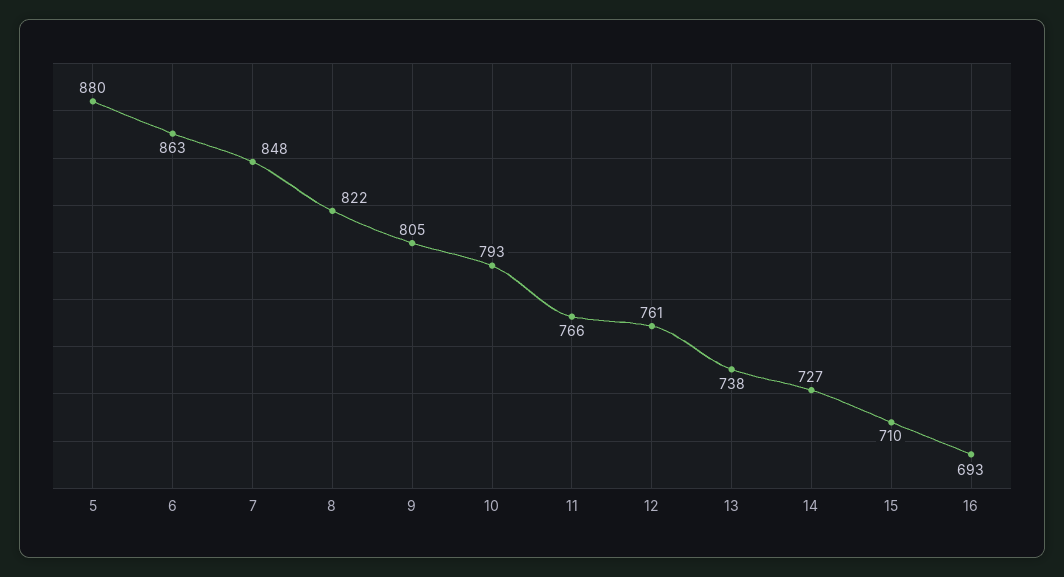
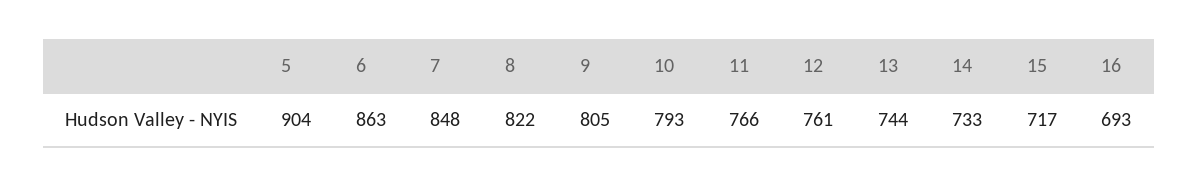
5: 880 -> 904
13: 738 -> 744
14: 727 -> 733
15: 710 -> 717

